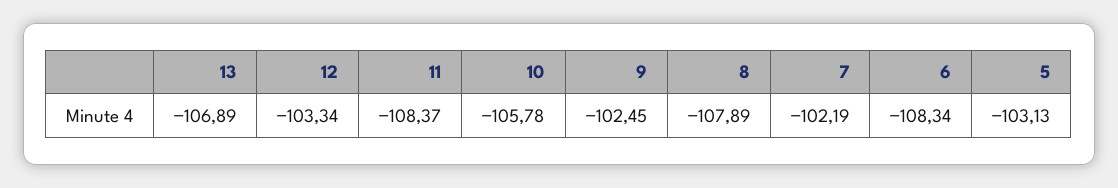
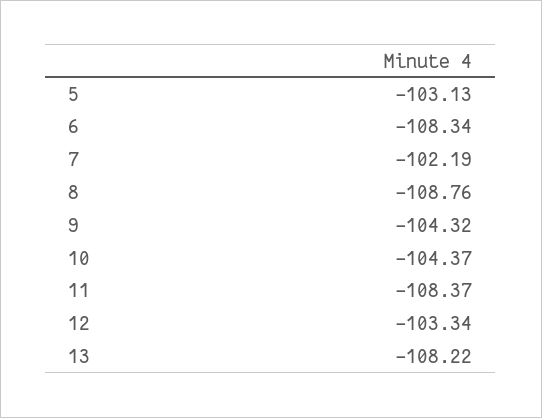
13: -106.89 -> -108.22
10: -105.78 -> -104.37
9: -102.45 -> -104.32
8: -107.89 -> -108.76

